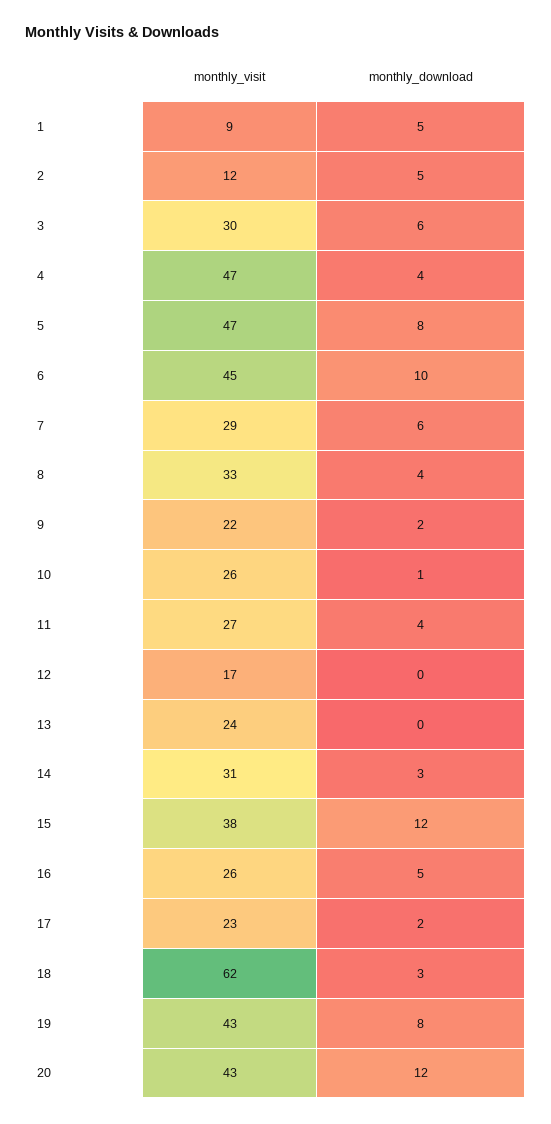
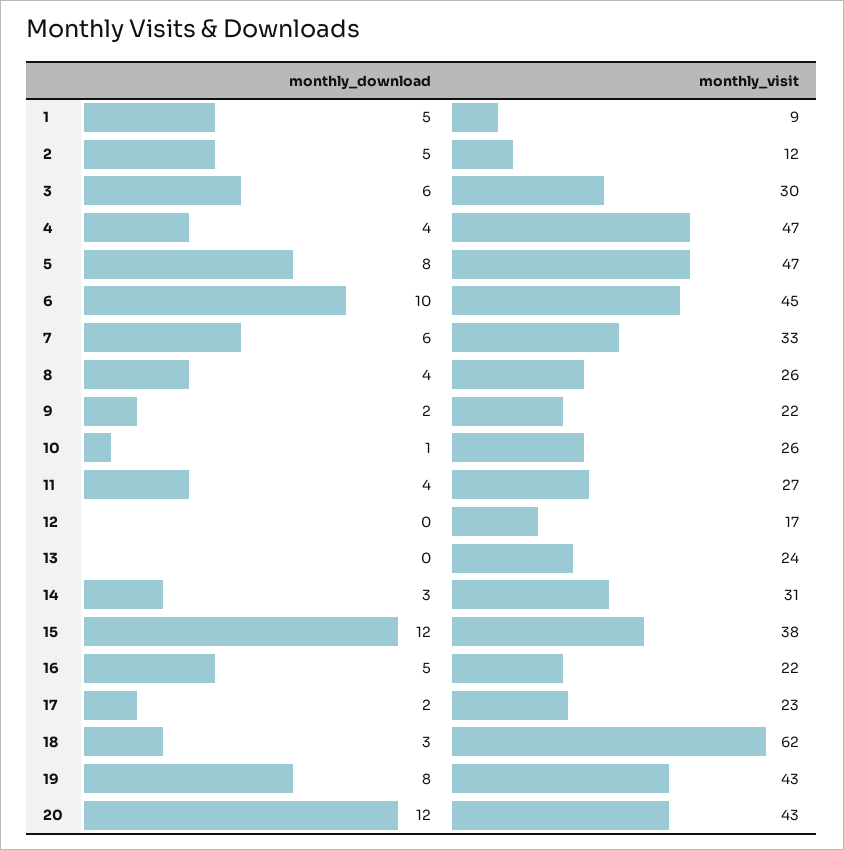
monthly_visit, 7: 29 -> 33
monthly_visit, 8: 33 -> 26
monthly_visit, 16: 26 -> 22

